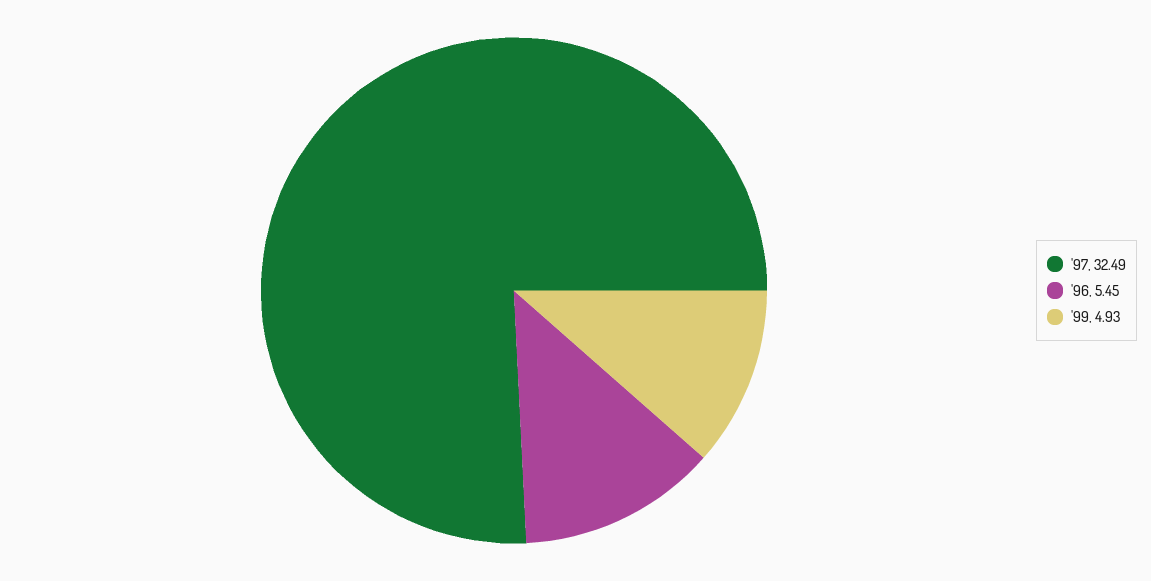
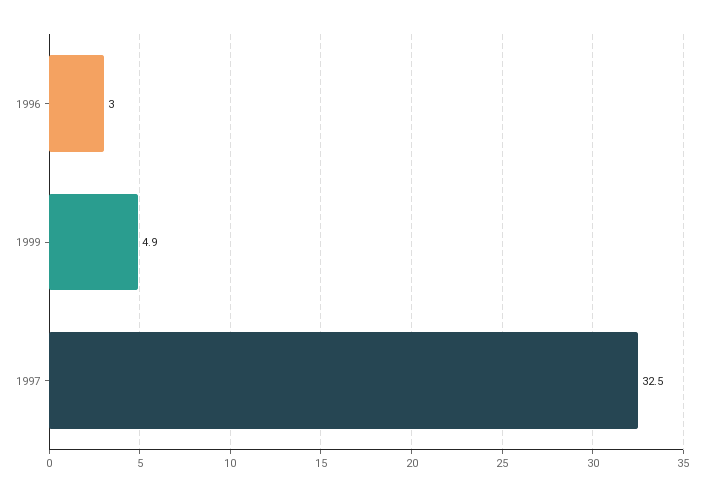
'96: 5.45 -> 3

